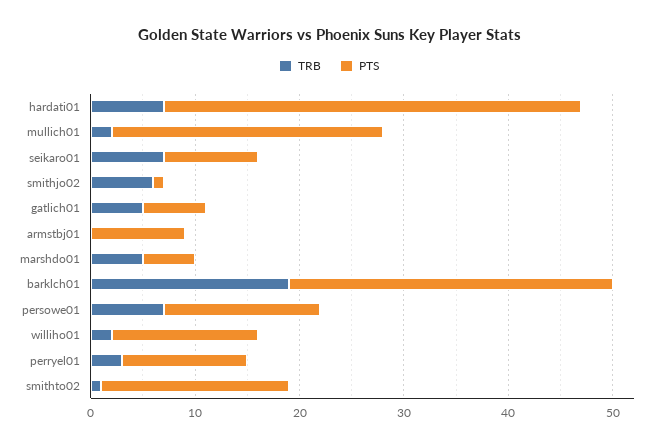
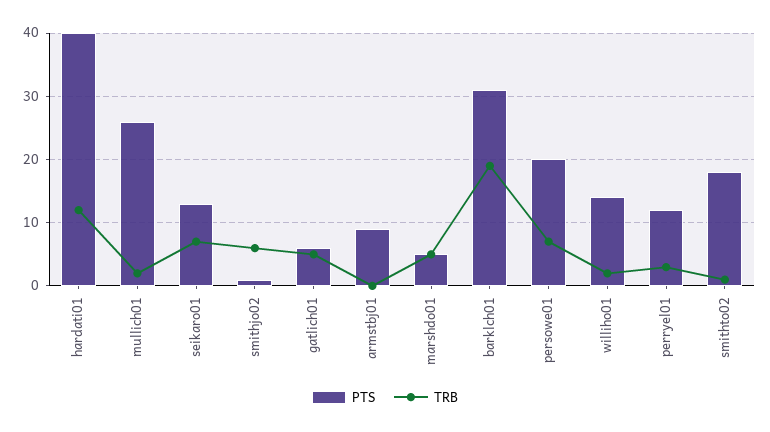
TRB, hardati01: 7 -> 12
PTS, seikaro01: 9 -> 13
PTS, persowe01: 15 -> 20

